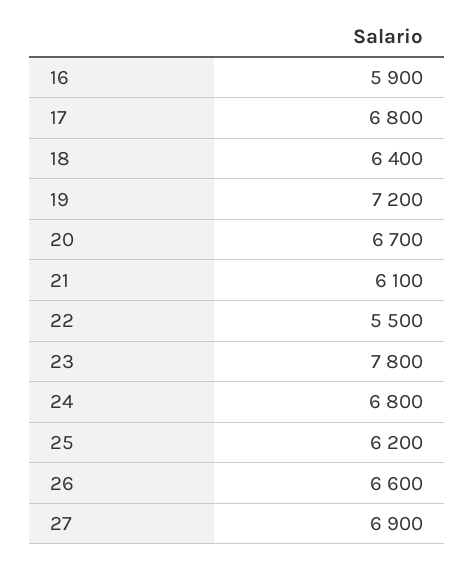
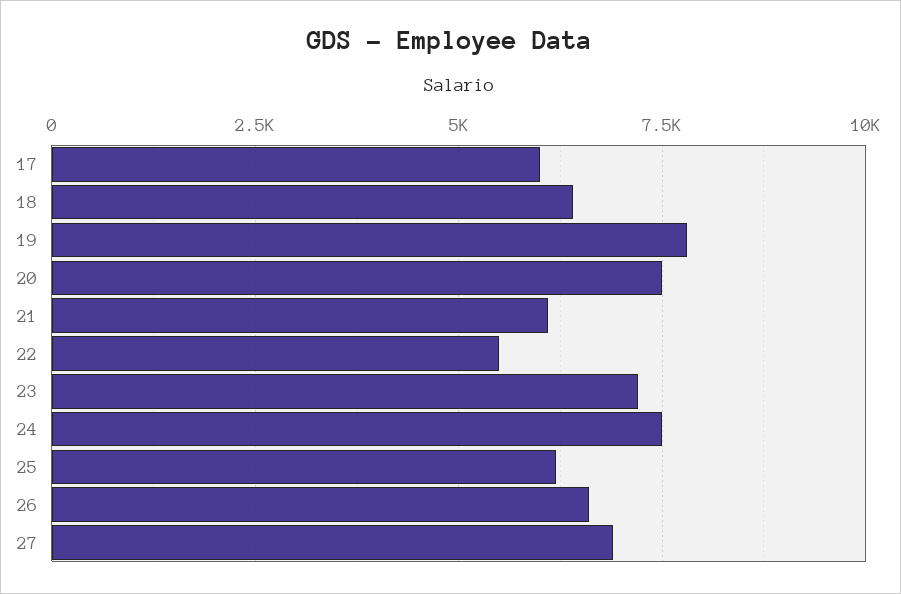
16: 5900 -> none
17: 6800 -> 6000
19: 7200 -> 7750
20: 6700 -> 7500
23: 7800 -> 7250
24: 6800 -> 7500

